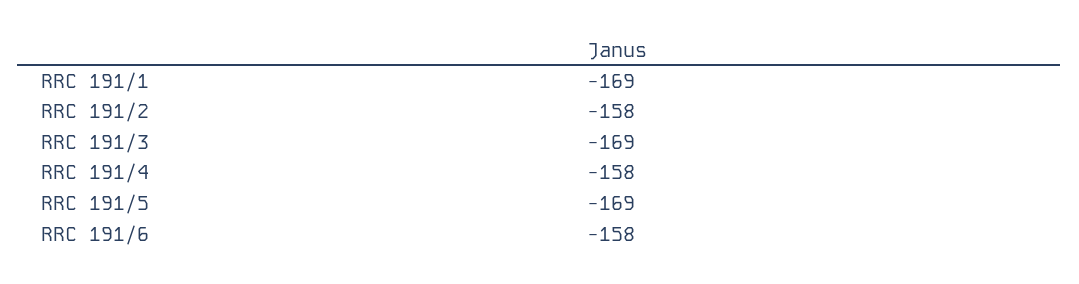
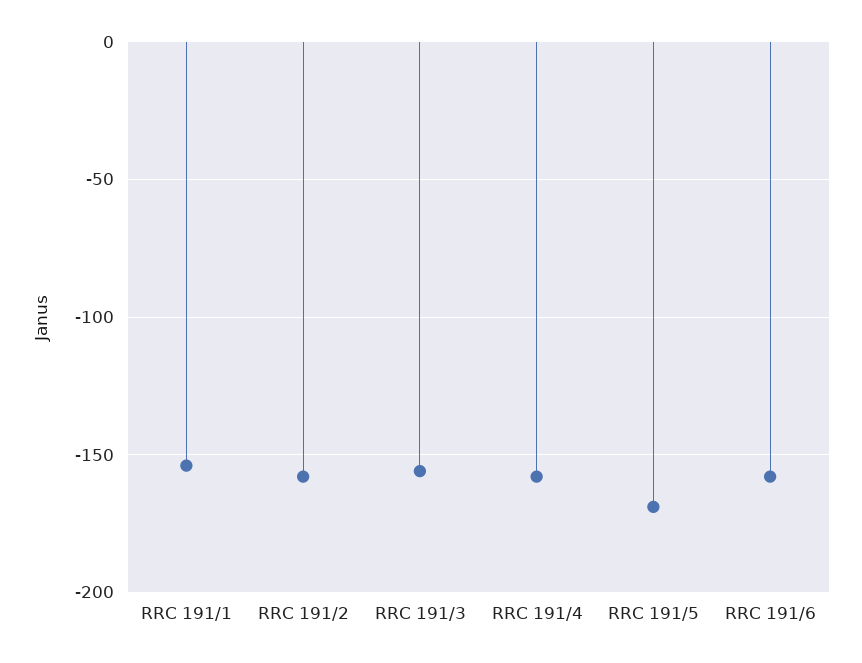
RRC 191/1: -169 -> -155
RRC 191/3: -169 -> -155

